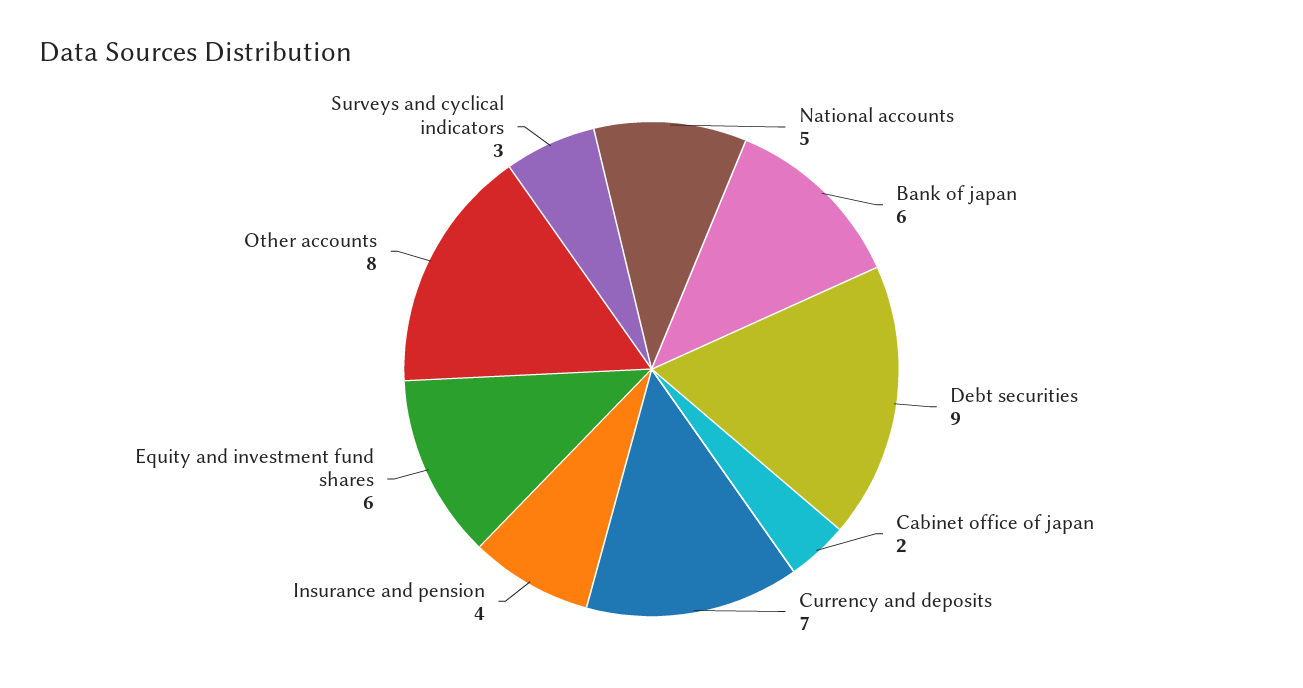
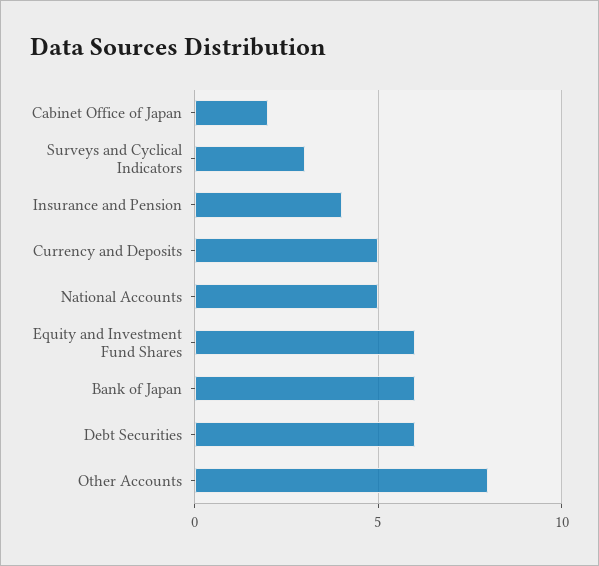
Debt securities: 9 -> 6
Currency and deposits: 7 -> 5

